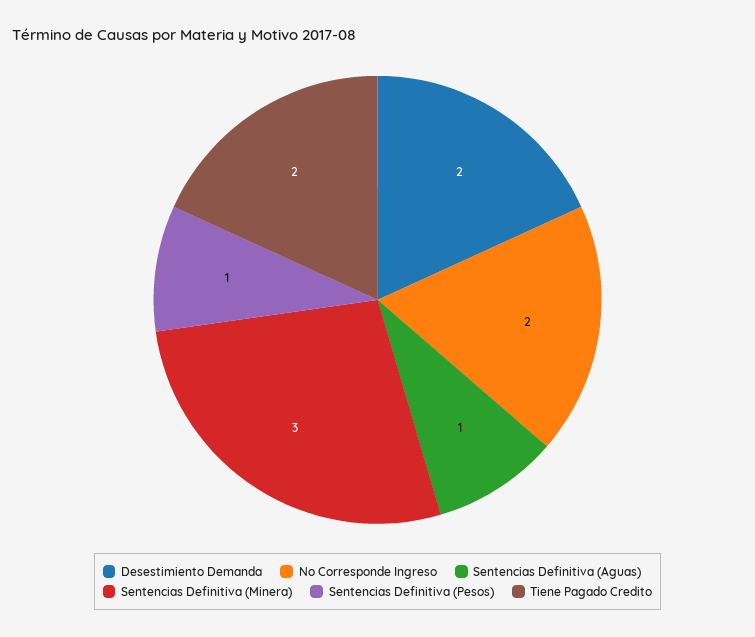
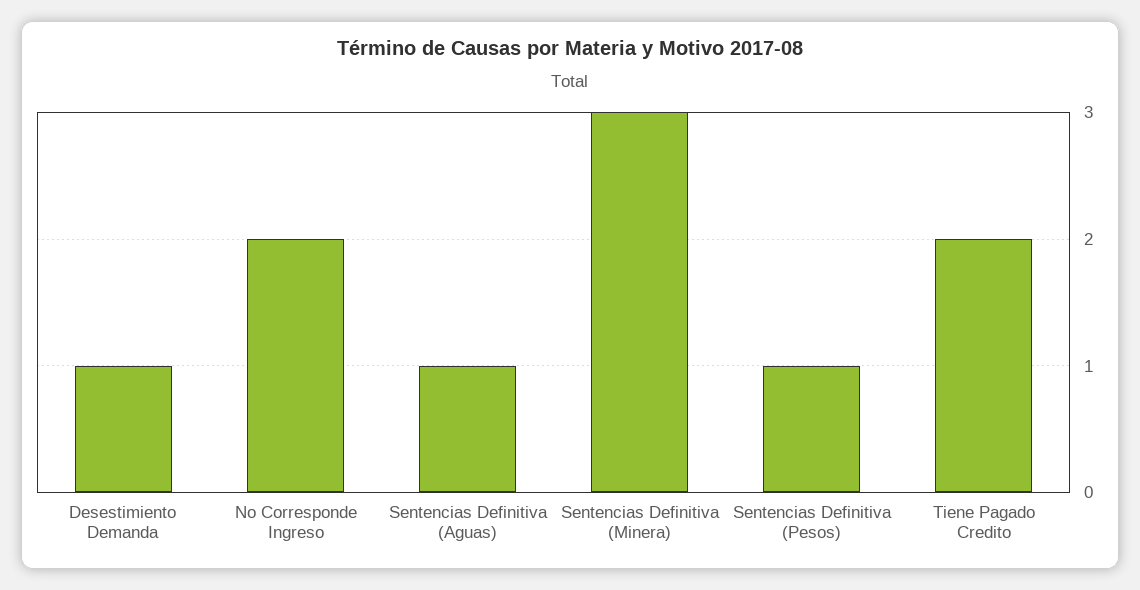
Desestimiento Demanda: 2 -> 1

